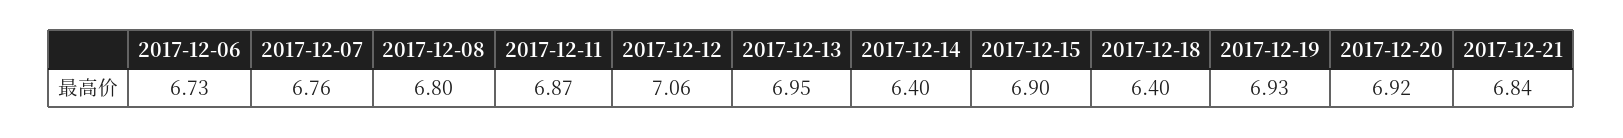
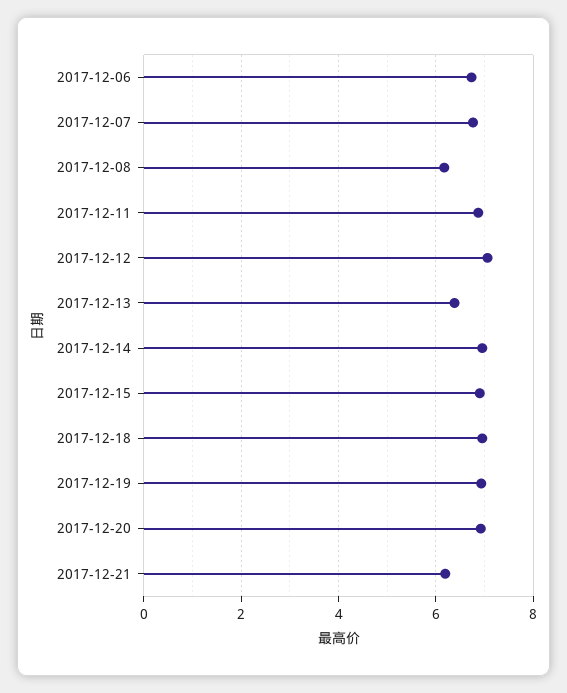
2017-12-08: 6.8 -> 6.2
2017-12-13: 6.95 -> 6.4
2017-12-14: 6.4 -> 7
2017-12-18: 6.4 -> 7
2017-12-21: 6.84 -> 6.2

